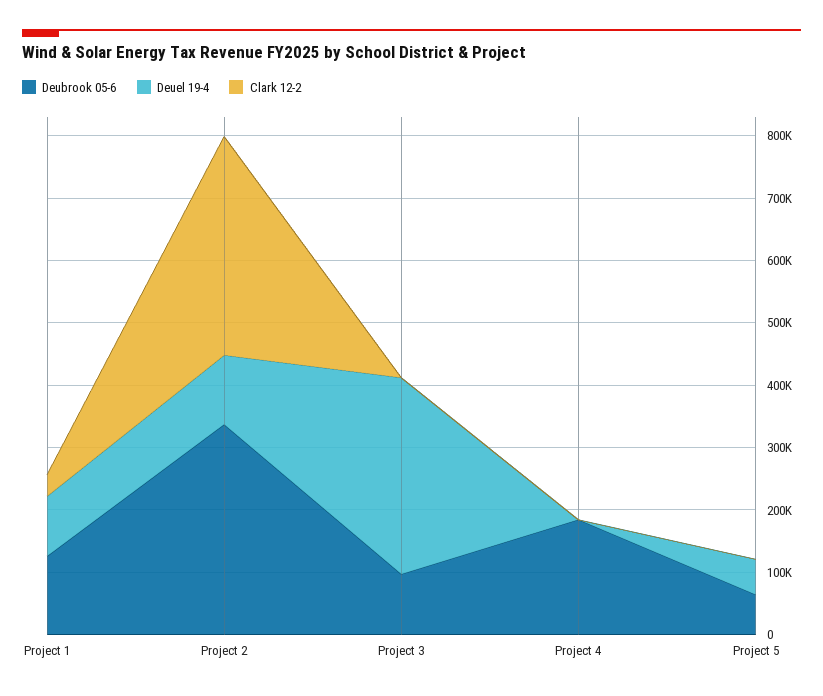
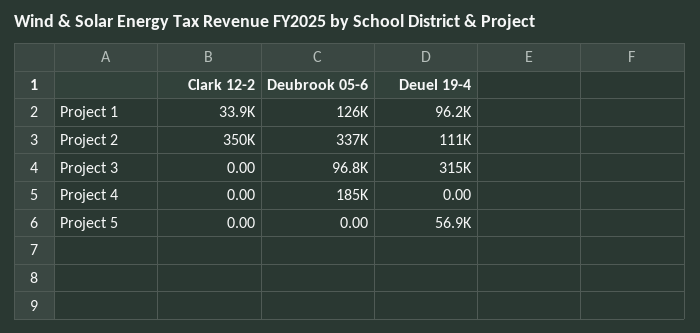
Deubrook 05-6, Project 5: 60000 -> 0

